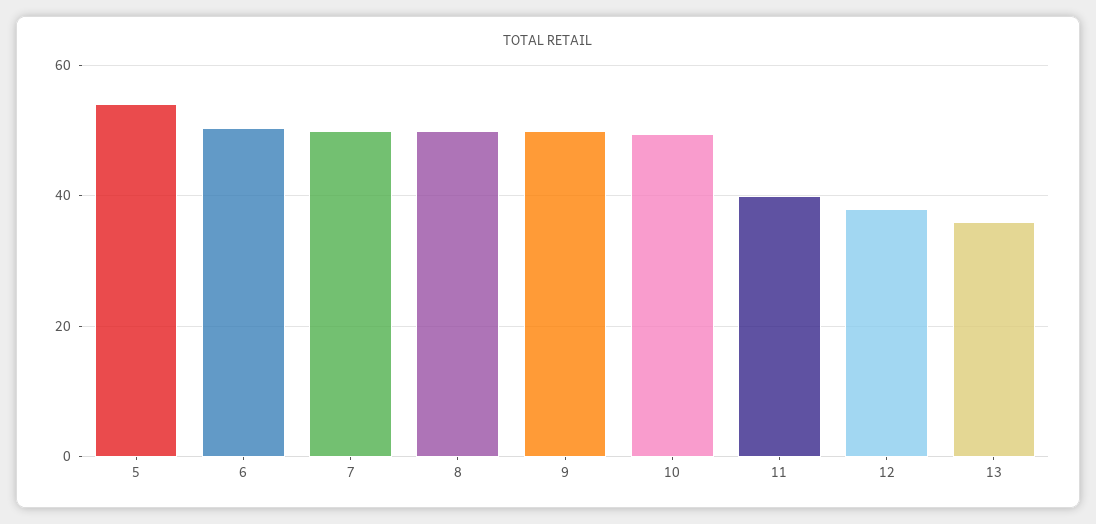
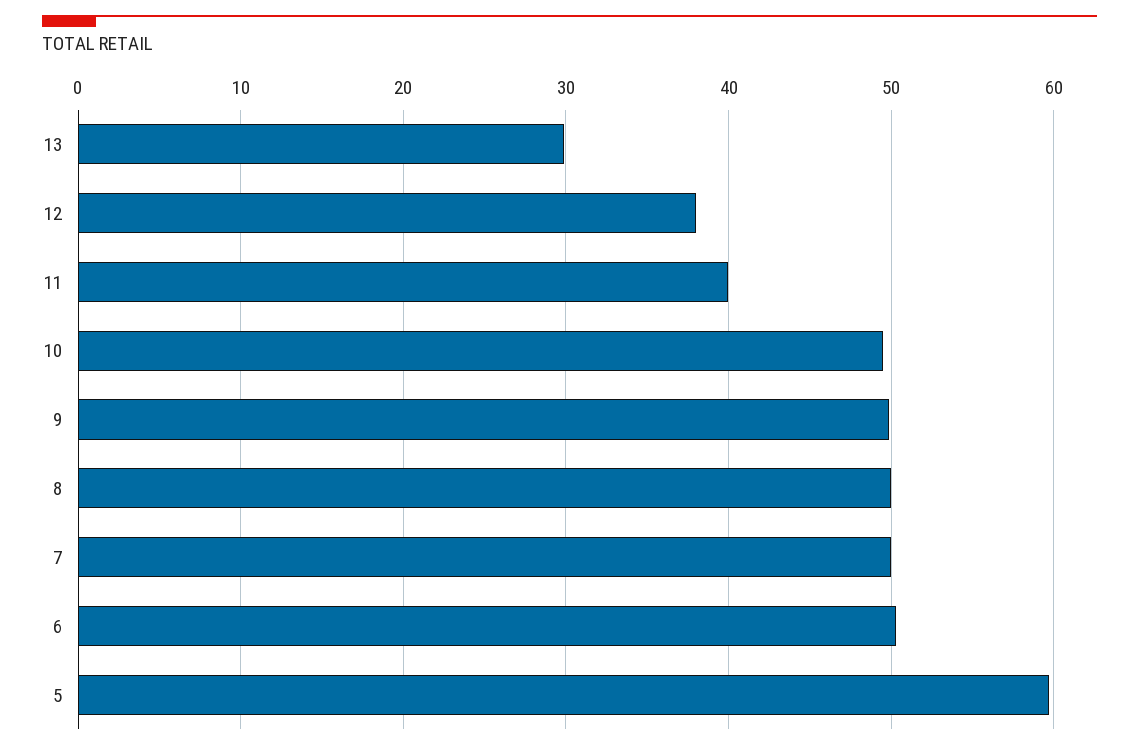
5: 54 -> 60
13: 36 -> 30

